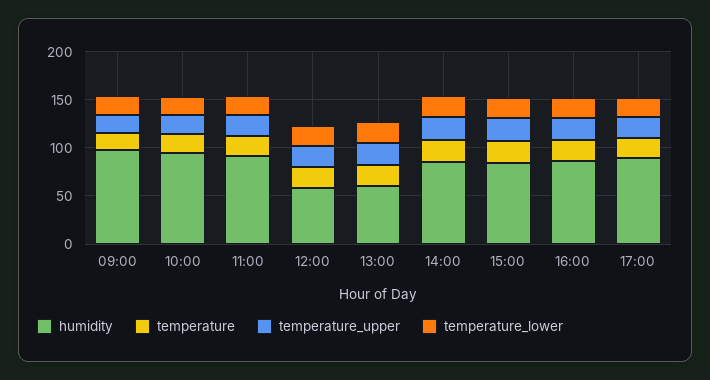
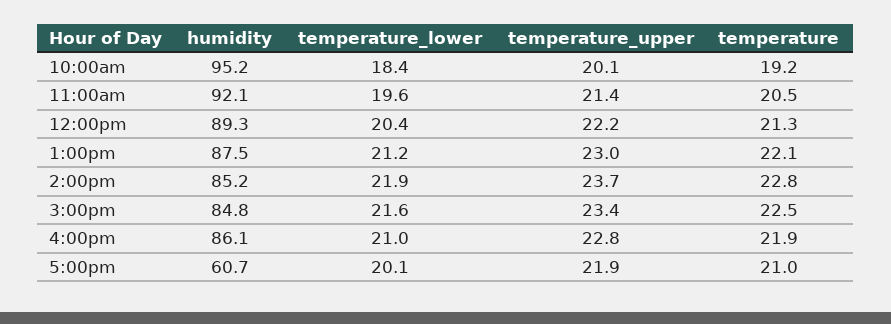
humidity, 09:00: 100 -> none
temperature, 09:00: 20 -> none
temperature_upper, 09:00: 20 -> none
temperature_lower, 09:00: 20 -> none
humidity, 12:00: 60 -> 89.3
humidity, 13:00: 60 -> 87.5
humidity, 17:00: 90 -> 60.7

